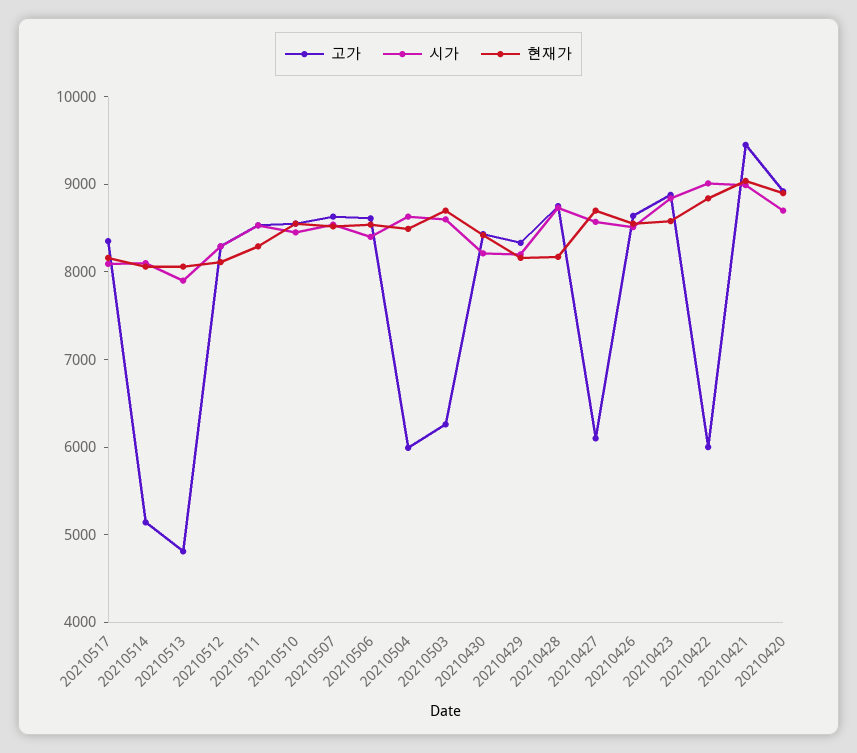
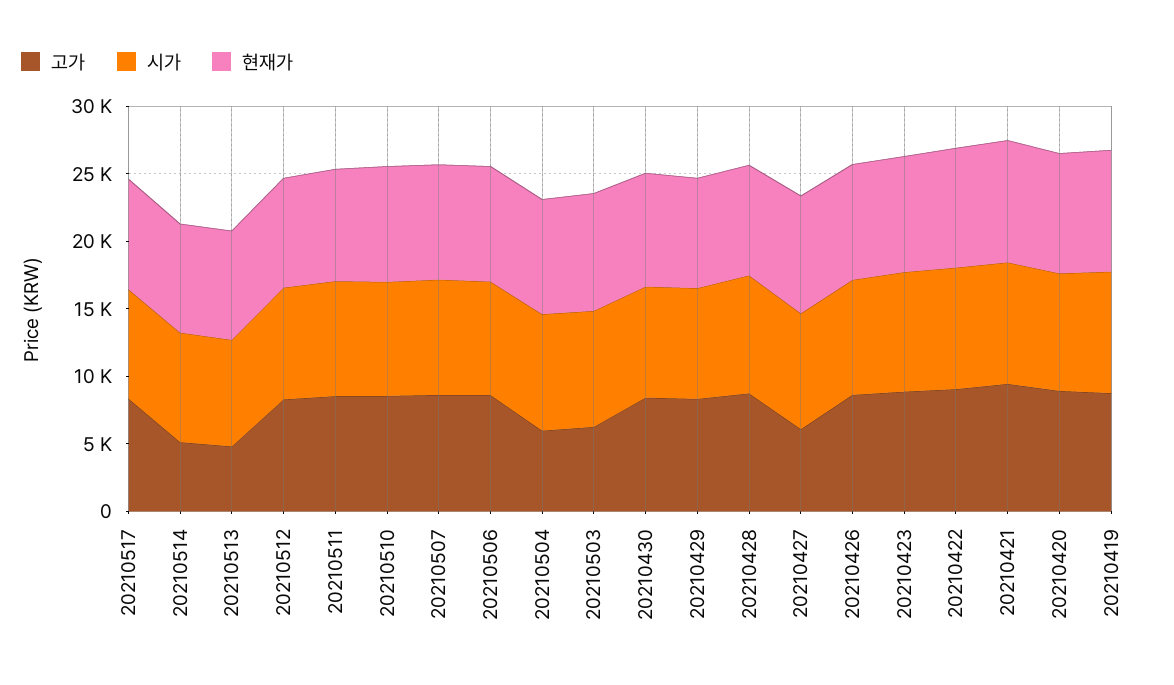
고가, 20210422: 6000 -> 9000
고가, 20210419: none -> 9000
시가, 20210419: none -> 9000
현재가, 20210419: none -> 9000

